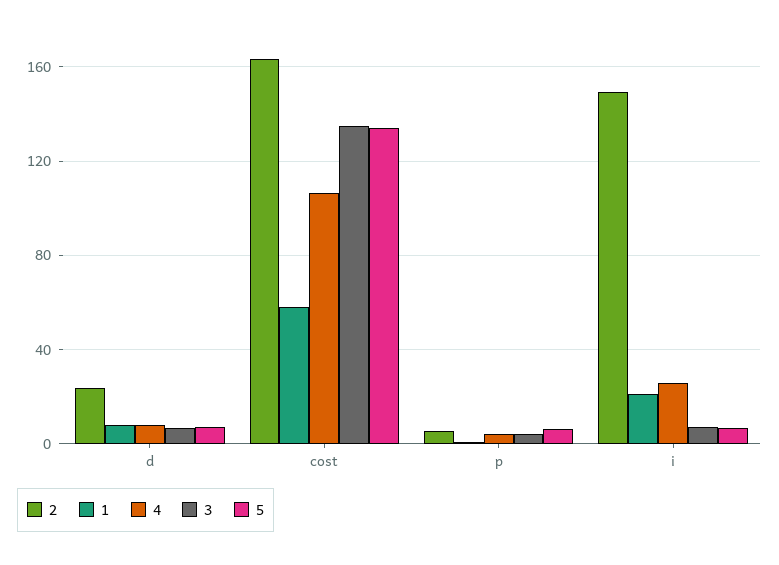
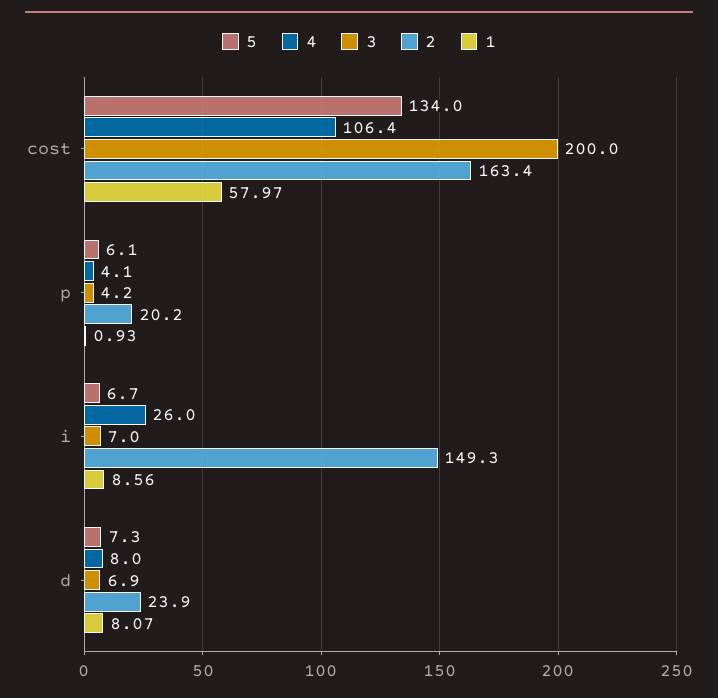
3, cost: 135 -> 200
2, p: 5 -> 20.2
1, i: 20 -> 8.56

